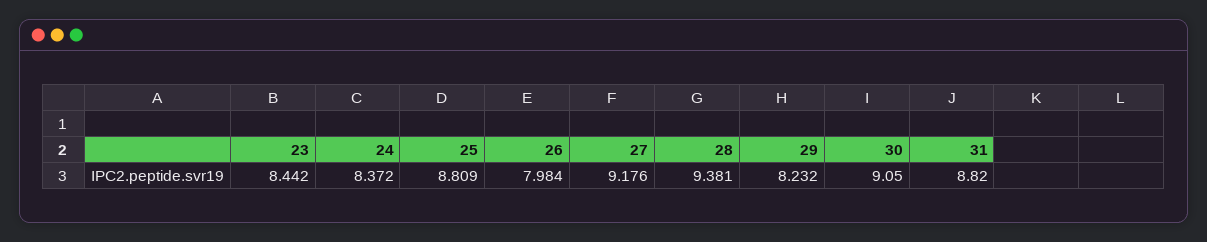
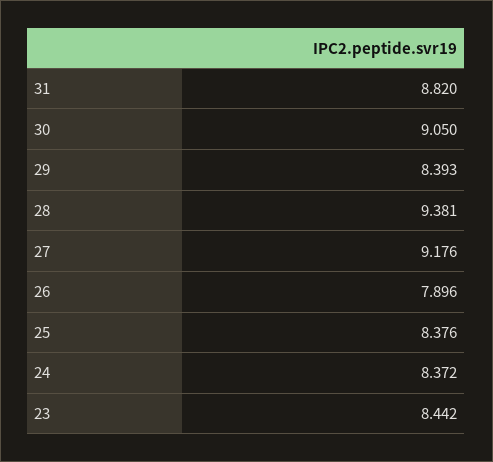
25: 8.809 -> 8.376
26: 7.984 -> 7.896
29: 8.232 -> 8.393

